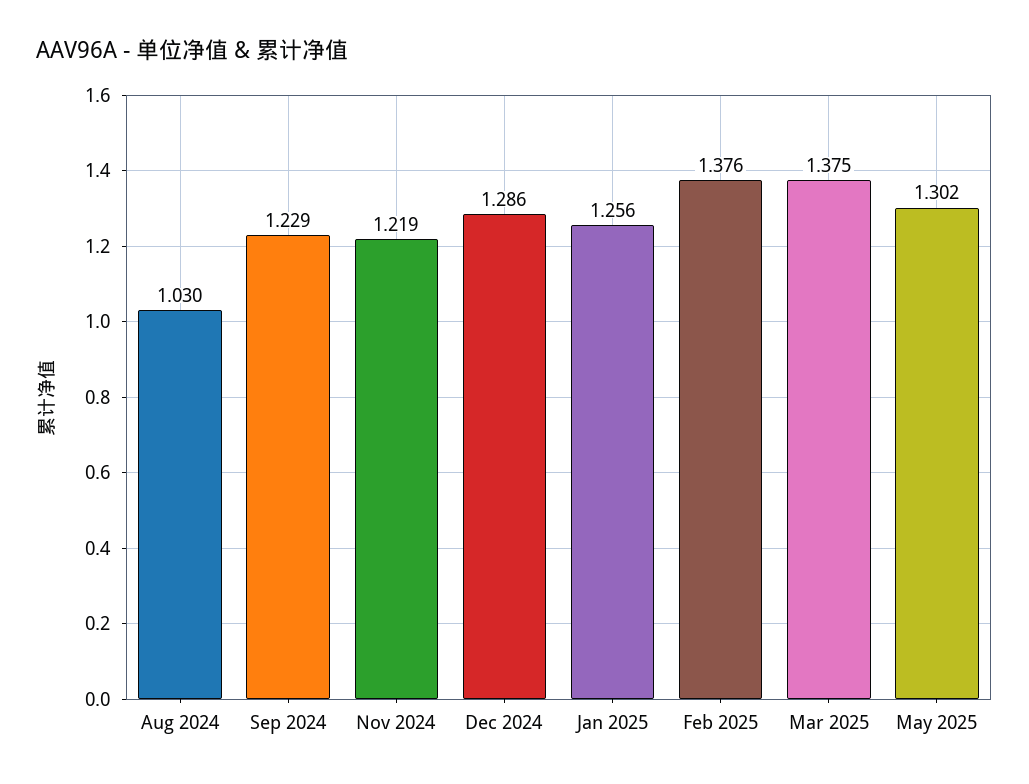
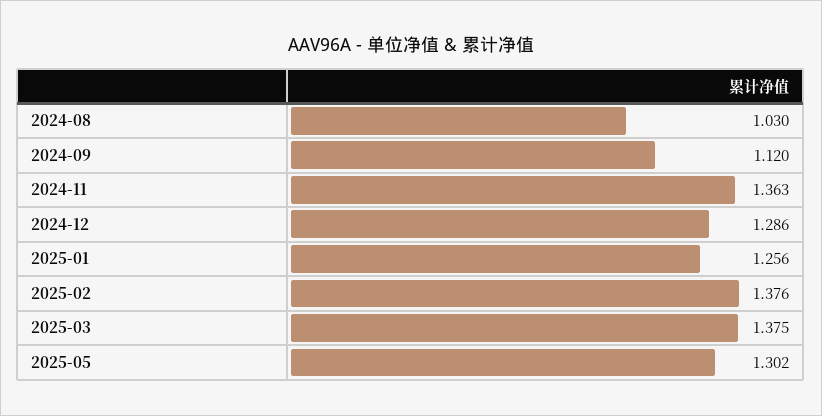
Sep 2024: 1.229 -> 1.12
Nov 2024: 1.219 -> 1.363

